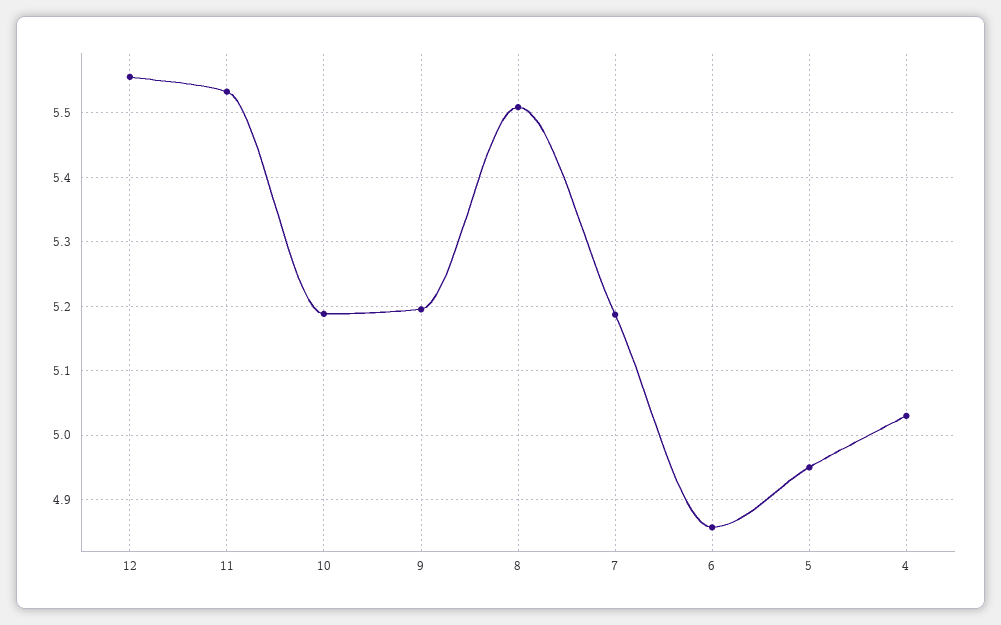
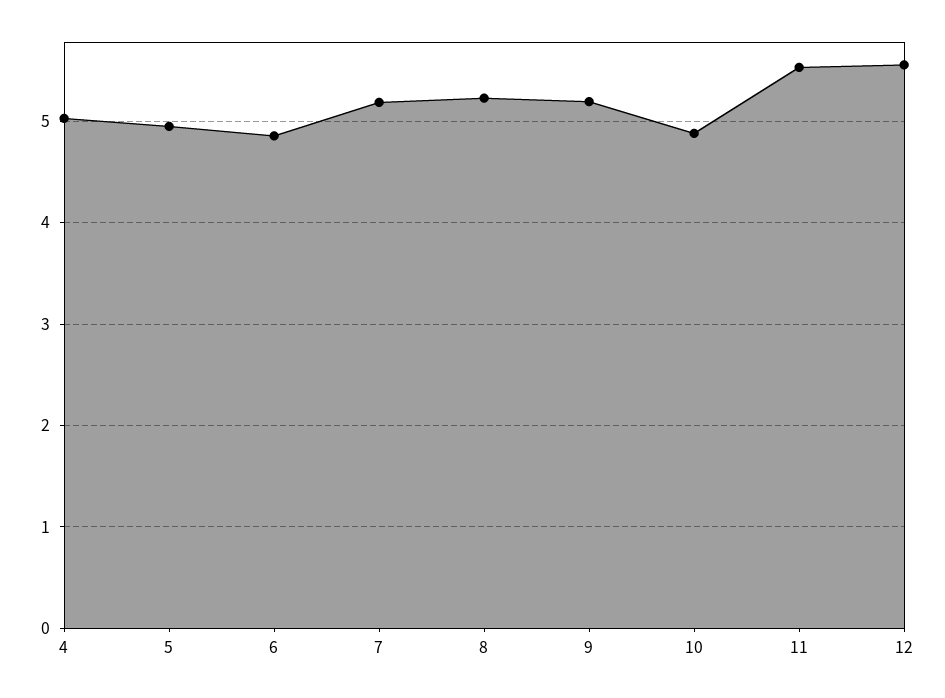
10: 5.19 -> 4.9
8: 5.51 -> 5.2

